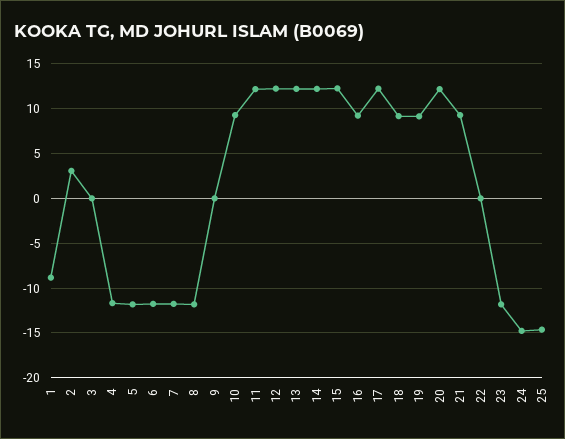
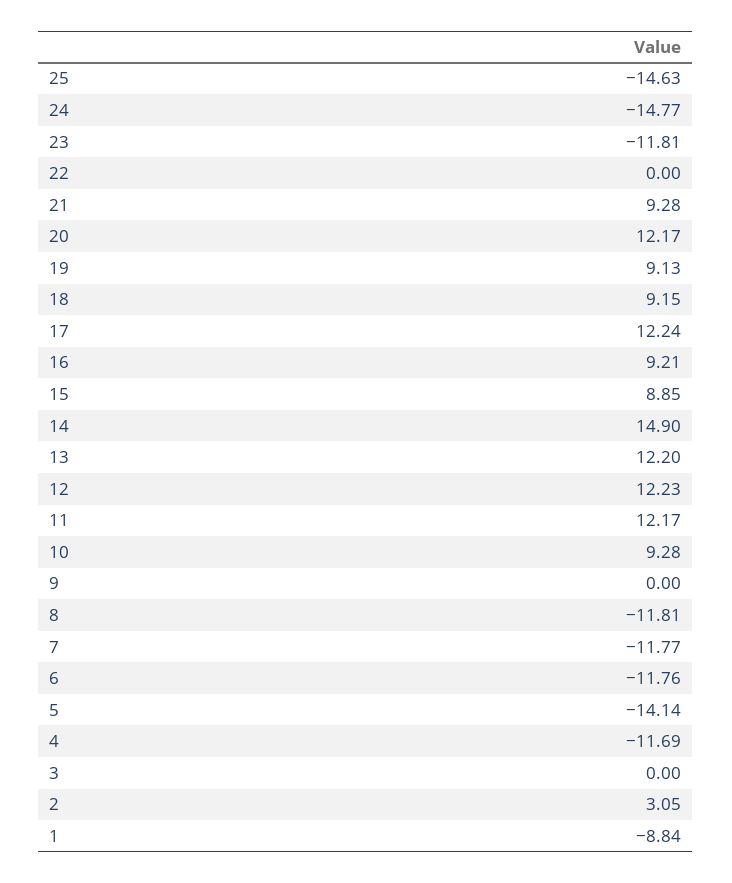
5: -12 -> -14.14
14: 12 -> 14.9
15: 12 -> 8.85

